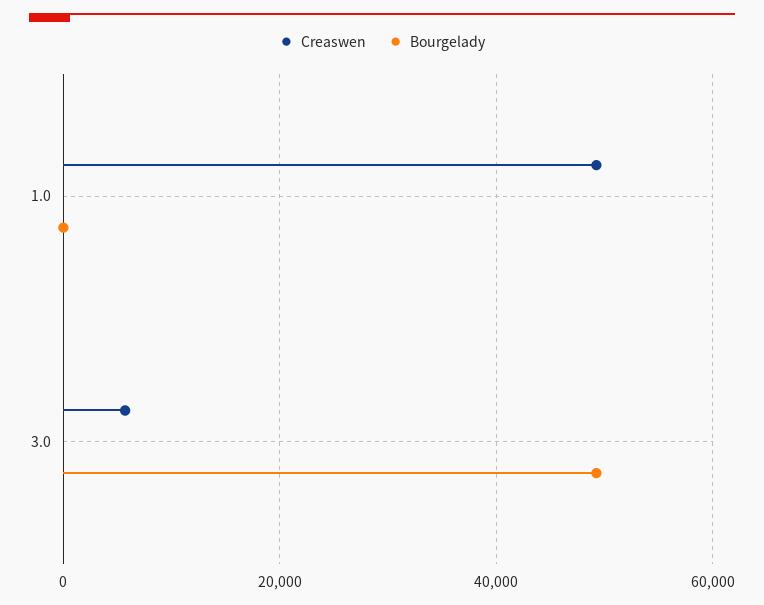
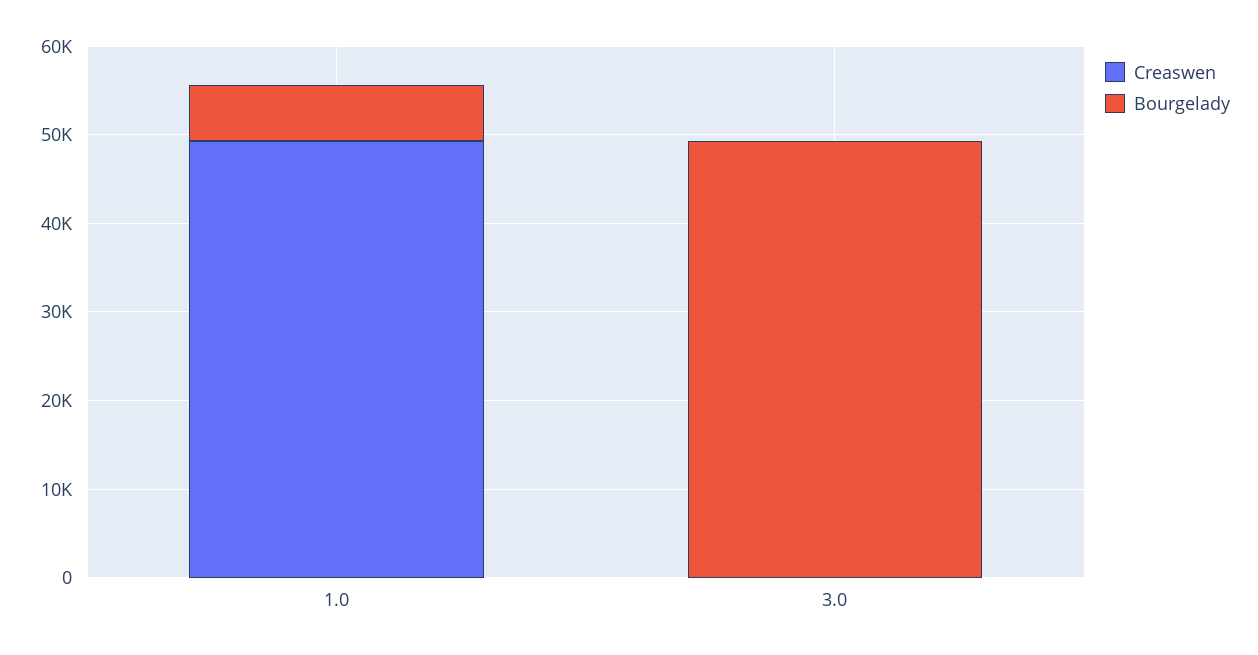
Bourgelady, 1.0: 0 -> 6000
Creaswen, 3.0: 6000 -> 0

